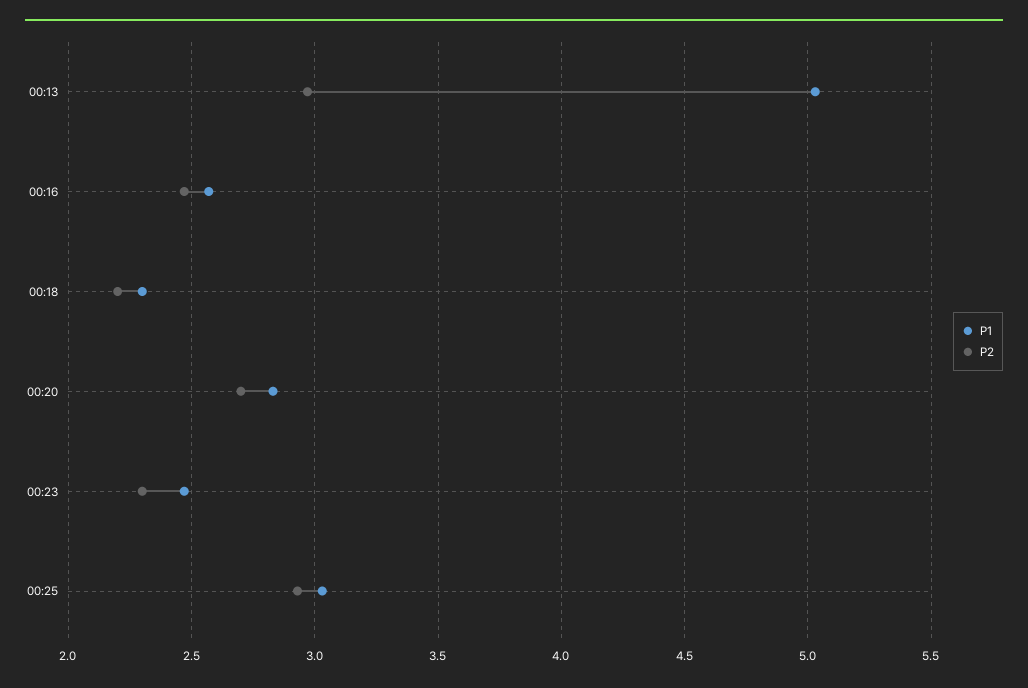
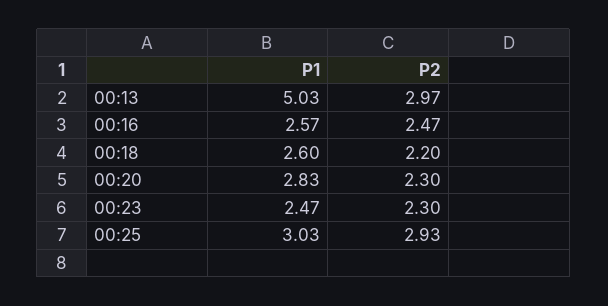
P1, 00:18: 2.3 -> 2.6
P2, 00:20: 2.7 -> 2.3

